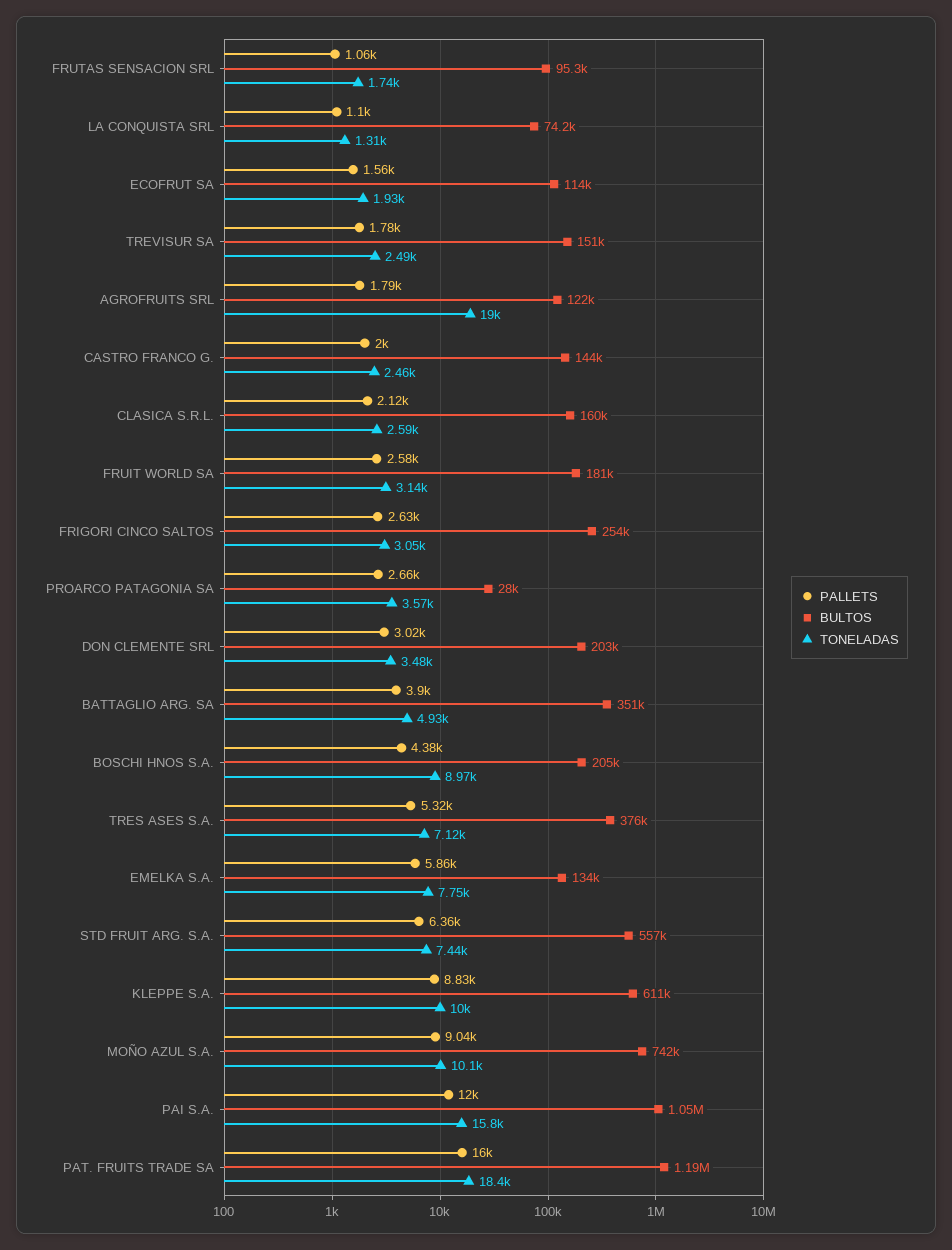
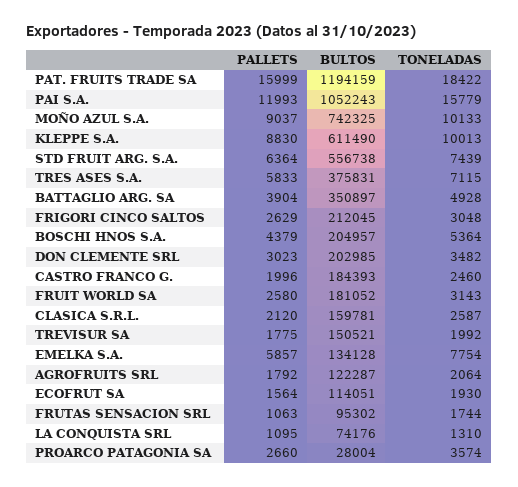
TONELADAS, TREVISUR SA: 2490 -> 1992
TONELADAS, AGROFRUITS SRL: 19000 -> 2064
BULTOS, CASTRO FRANCO G.: 144000 -> 184393
BULTOS, FRIGORI CINCO SALTOS: 254000 -> 212045
TONELADAS, BOSCHI HNOS S.A.: 8970 -> 5364
PALLETS, TRES ASES S.A.: 5320 -> 5833

